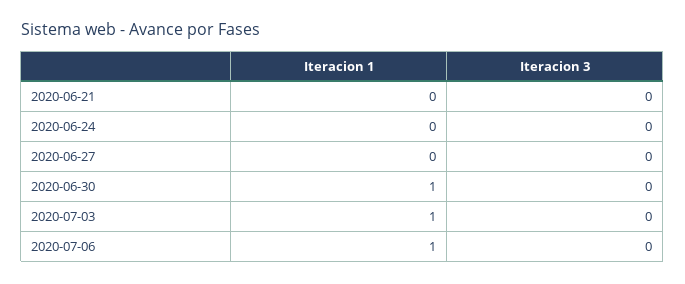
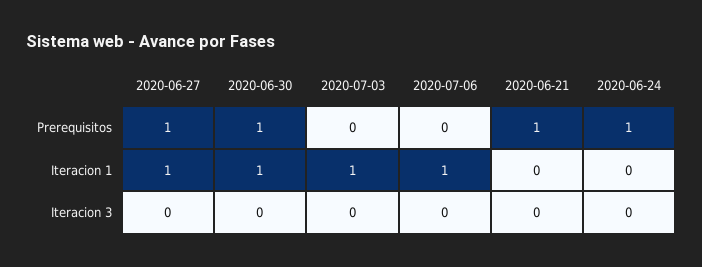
Iteracion 1, 2020-06-27: 0 -> 1
Prerequisitos, 2020-06-27: none -> 1
Prerequisitos, 2020-06-30: none -> 1
Prerequisitos, 2020-07-03: none -> 0
Prerequisitos, 2020-07-06: none -> 0
Prerequisitos, 2020-06-21: none -> 1
Prerequisitos, 2020-06-24: none -> 1

